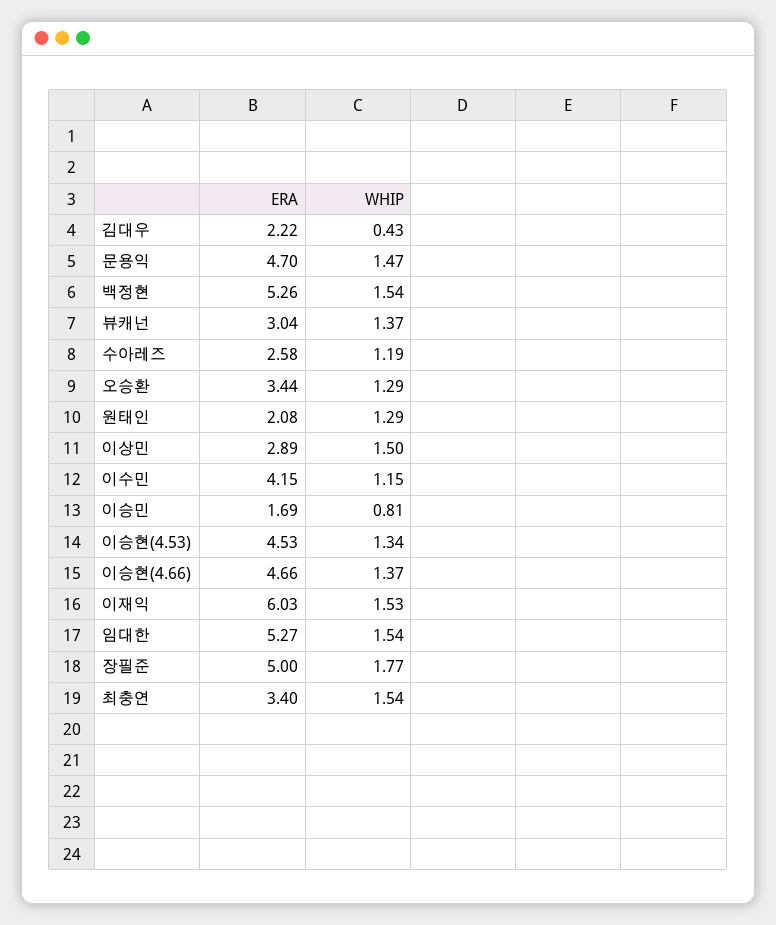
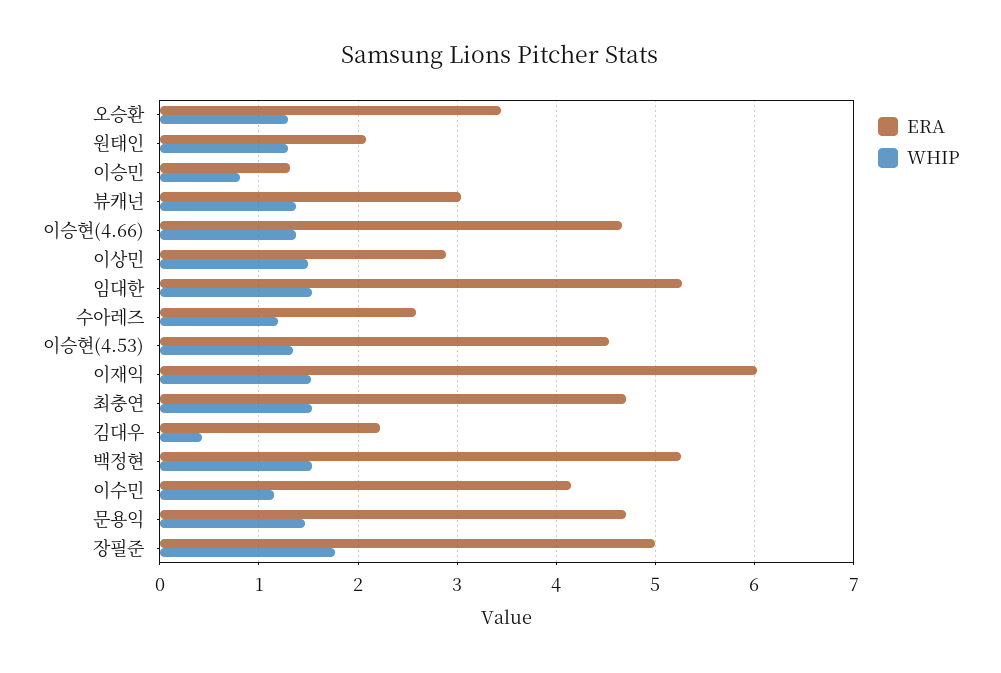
ERA, 이승민: 1.69 -> 1.3
ERA, 최충연: 3.4 -> 4.7

